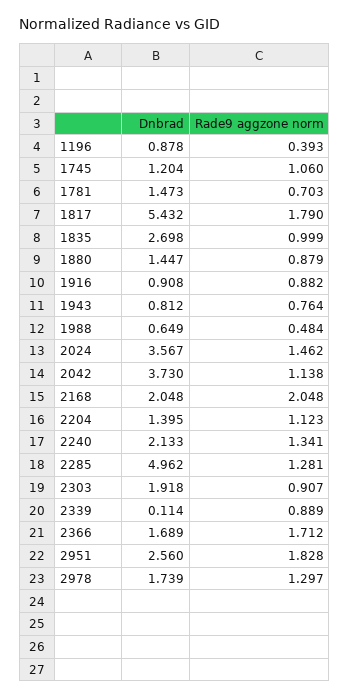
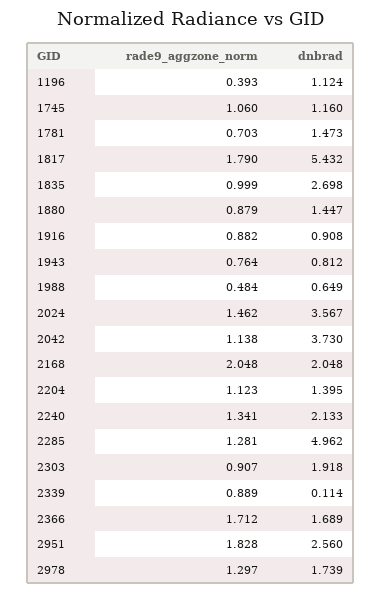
Dnbrad, 1196: 0.878 -> 1.124
Dnbrad, 1745: 1.204 -> 1.16

